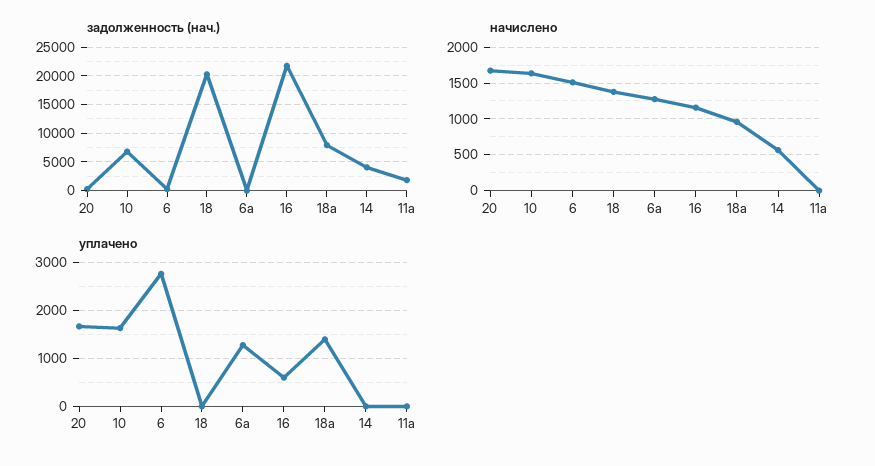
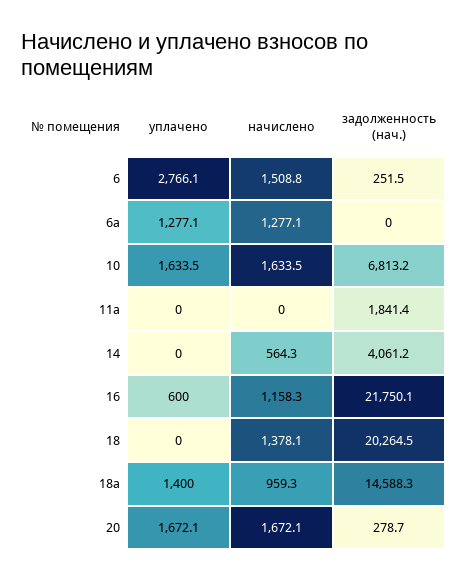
задолженность (нач.), 18а: 7500 -> 14588.3

